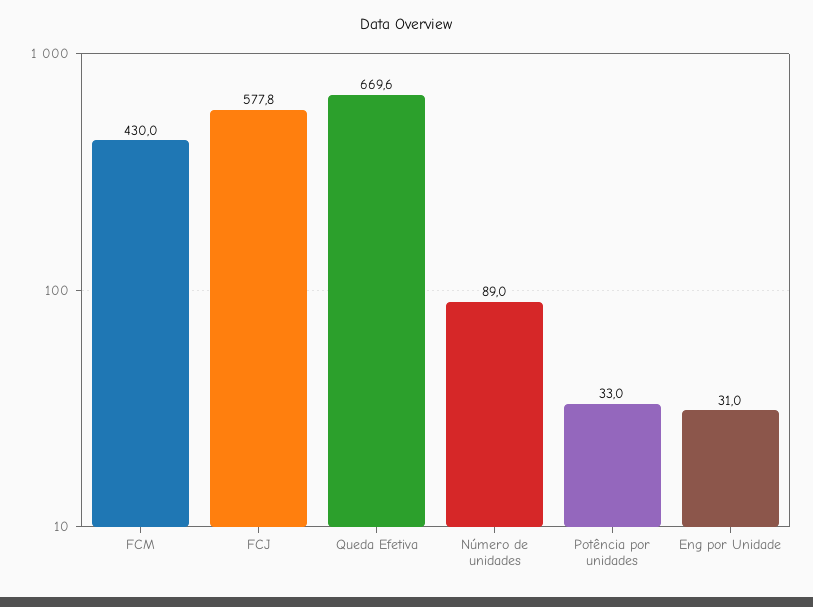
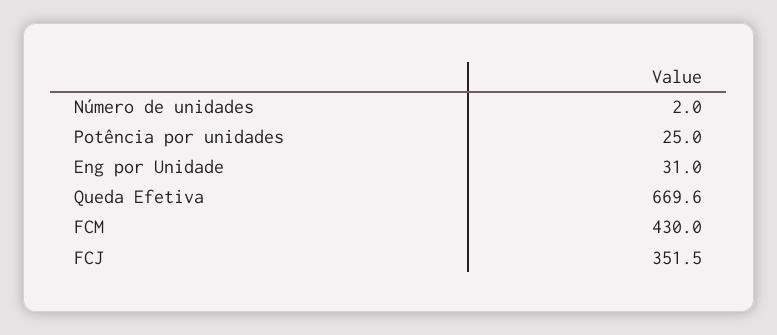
FCJ: 577.8 -> 351.5
Número de unidades: 89 -> 2
Potência por unidades: 33 -> 25

